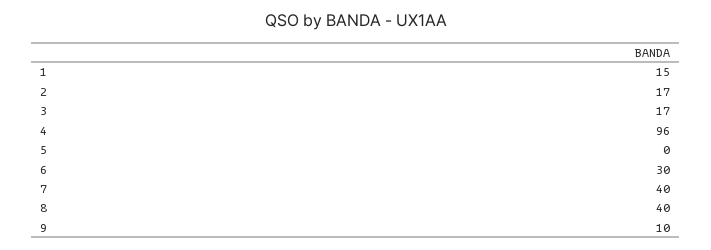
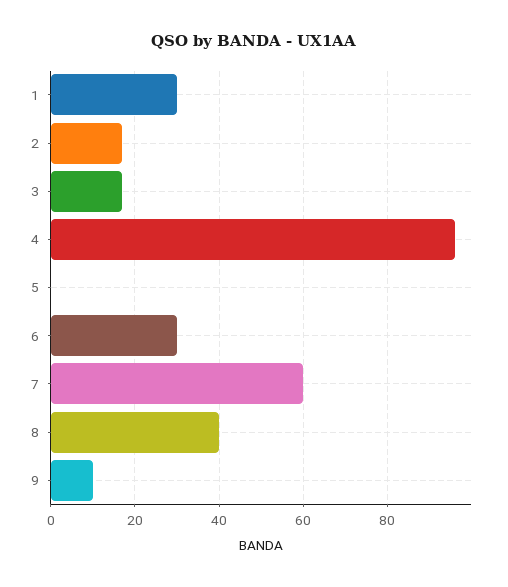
1: 15 -> 30
7: 40 -> 60

